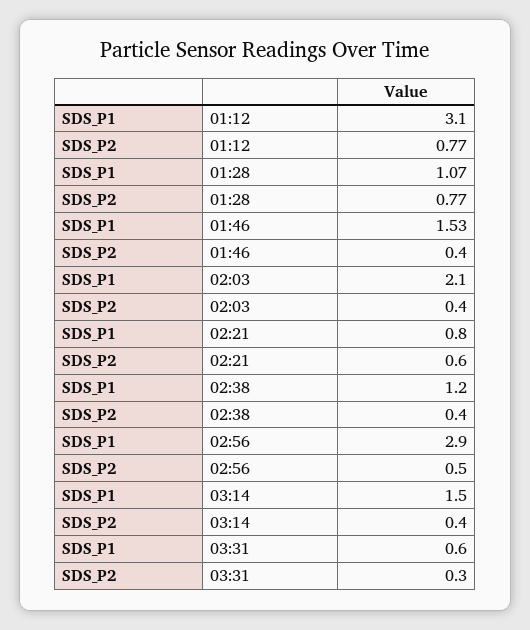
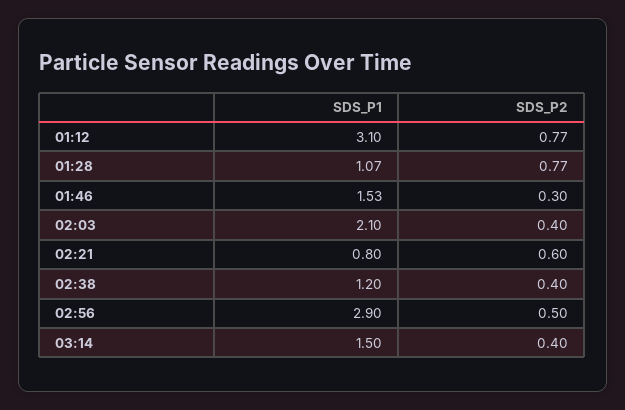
SDS_P2, 01:46: 0.4 -> 0.3
SDS_P1, 03:31: 0.6 -> none
SDS_P2, 03:31: 0.3 -> none

